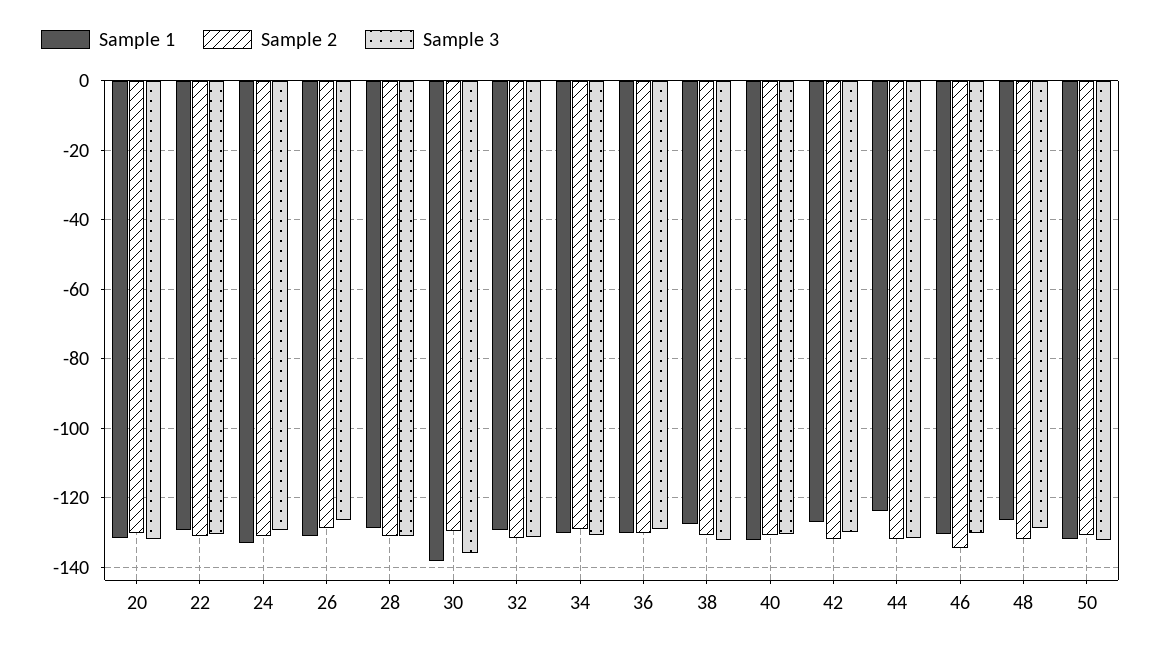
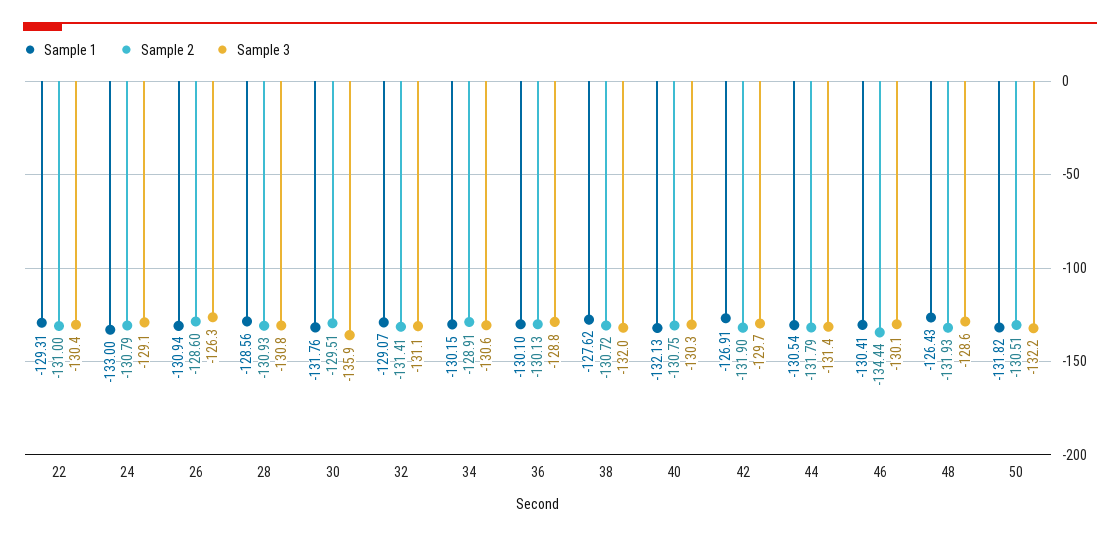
Sample 1, 20: -132 -> none
Sample 2, 20: -130 -> none
Sample 3, 20: -132 -> none
Sample 1, 30: -138 -> -131.76
Sample 1, 44: -124 -> -130.54

